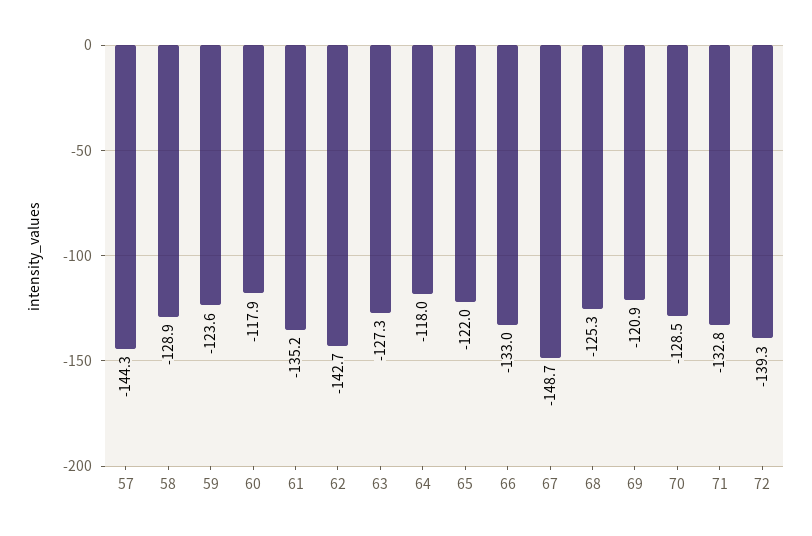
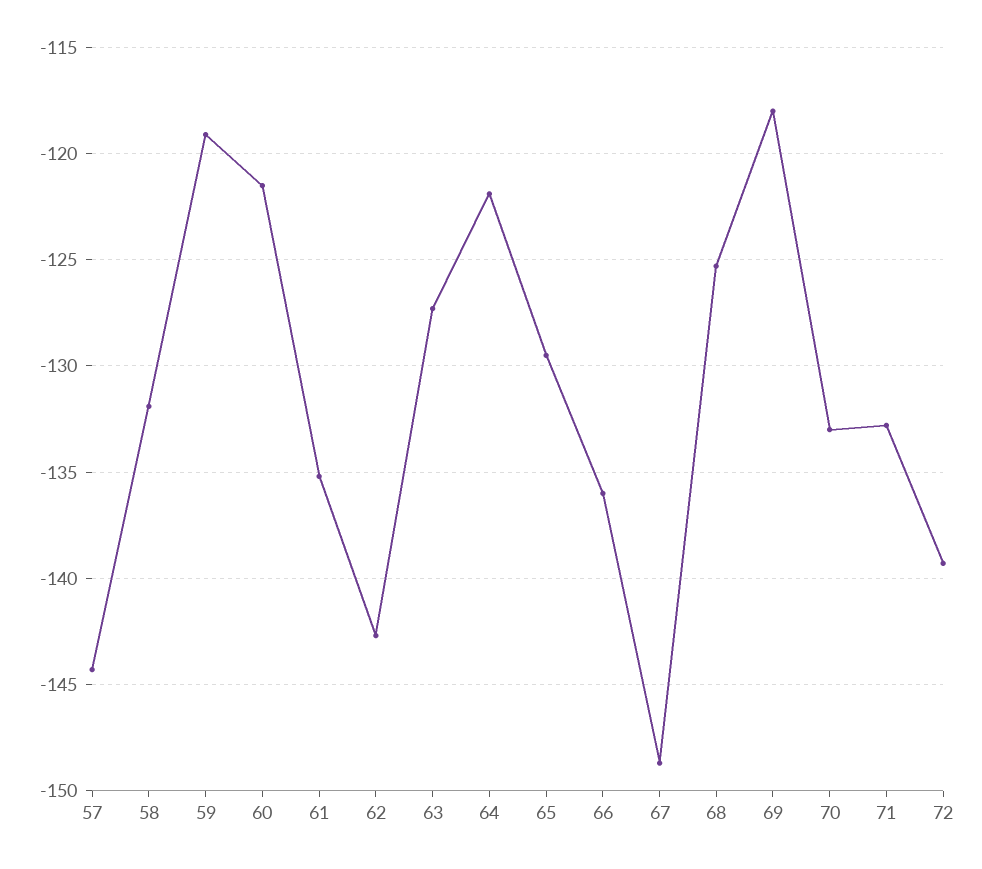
58: -128.9 -> -132
59: -123.6 -> -119
60: -117.9 -> -121.5
64: -118 -> -122
65: -122 -> -129.5
66: -133 -> -136
69: -120.9 -> -118
70: -128.5 -> -133

